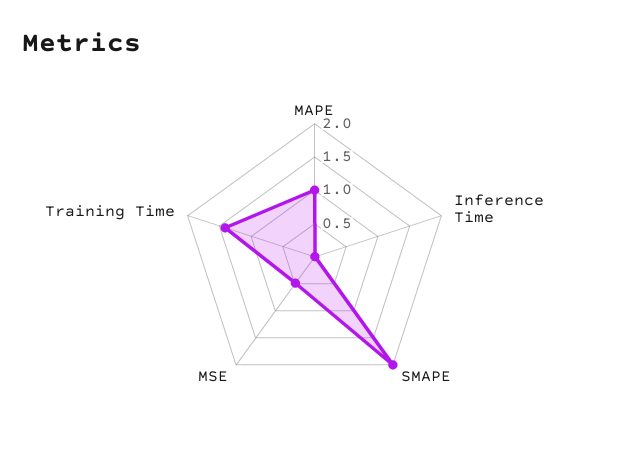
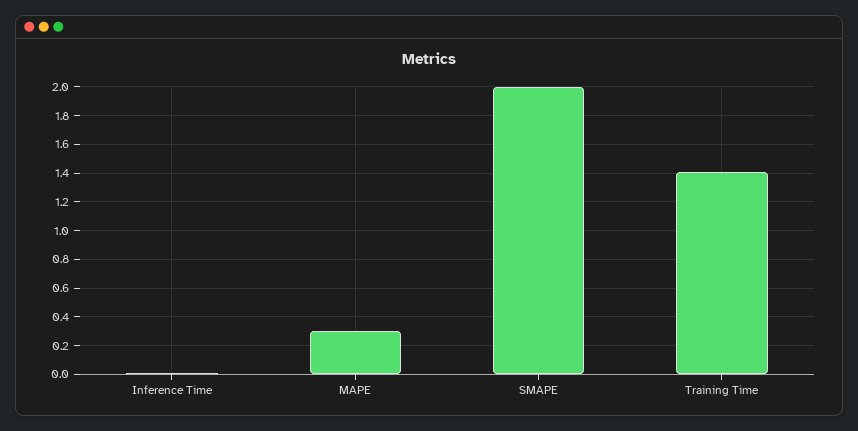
MAPE: 1 -> 0.3
MSE: 0.5 -> none

